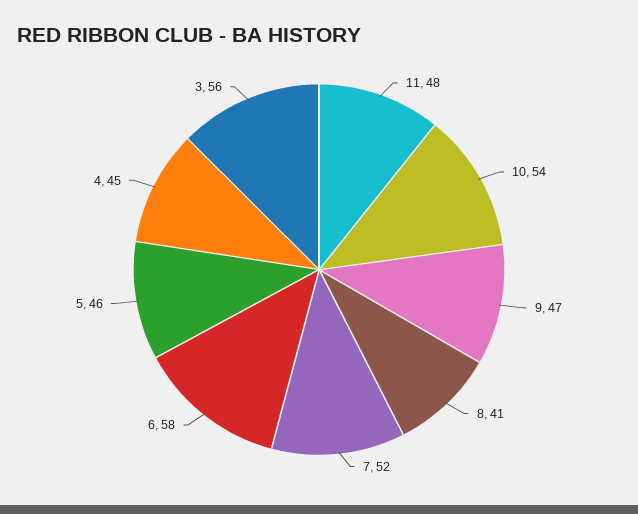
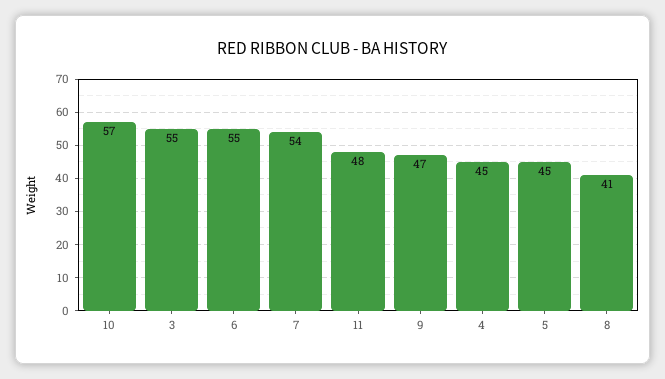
10: 54 -> 57
7: 52 -> 54
6: 58 -> 55
5: 46 -> 45
3: 56 -> 55

